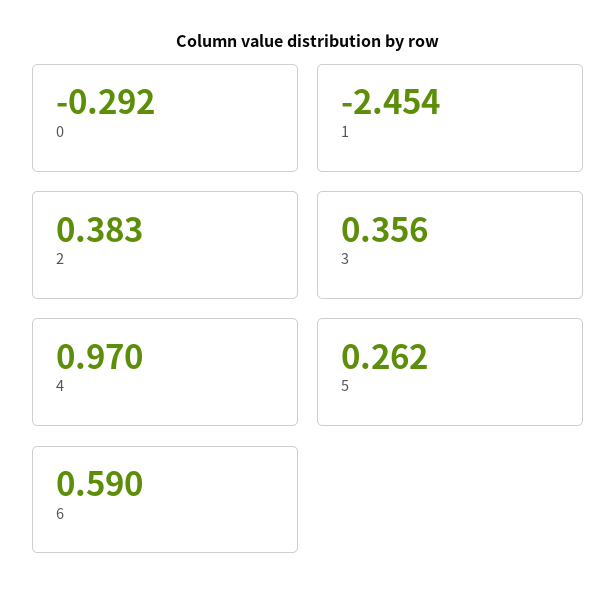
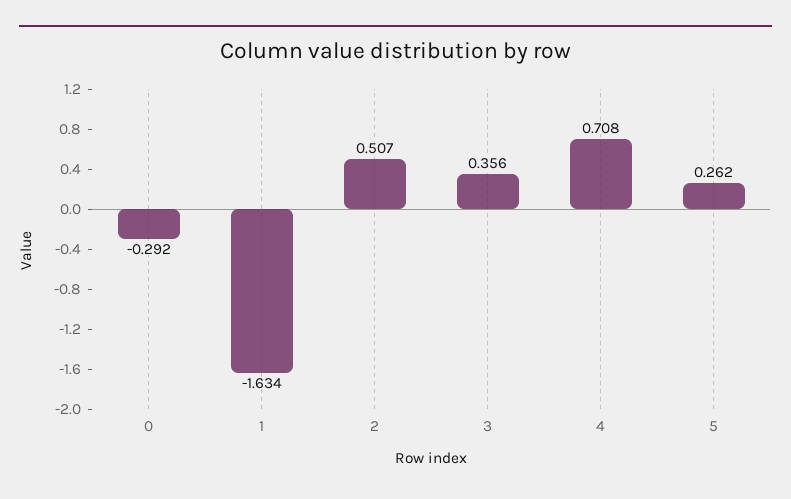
1: -2.454 -> -1.634
2: 0.383 -> 0.507
4: 0.97 -> 0.708
6: 0.59 -> none

